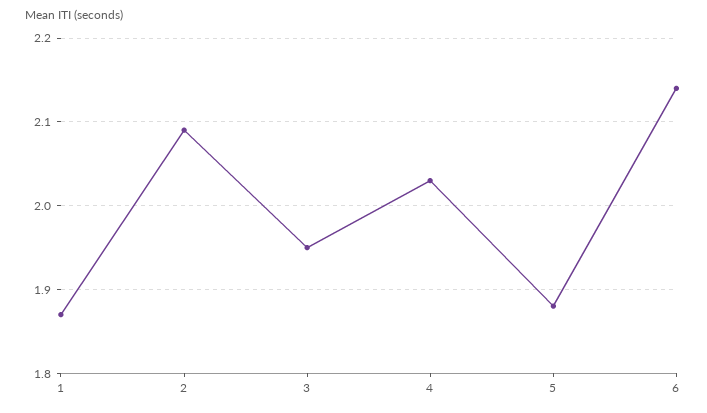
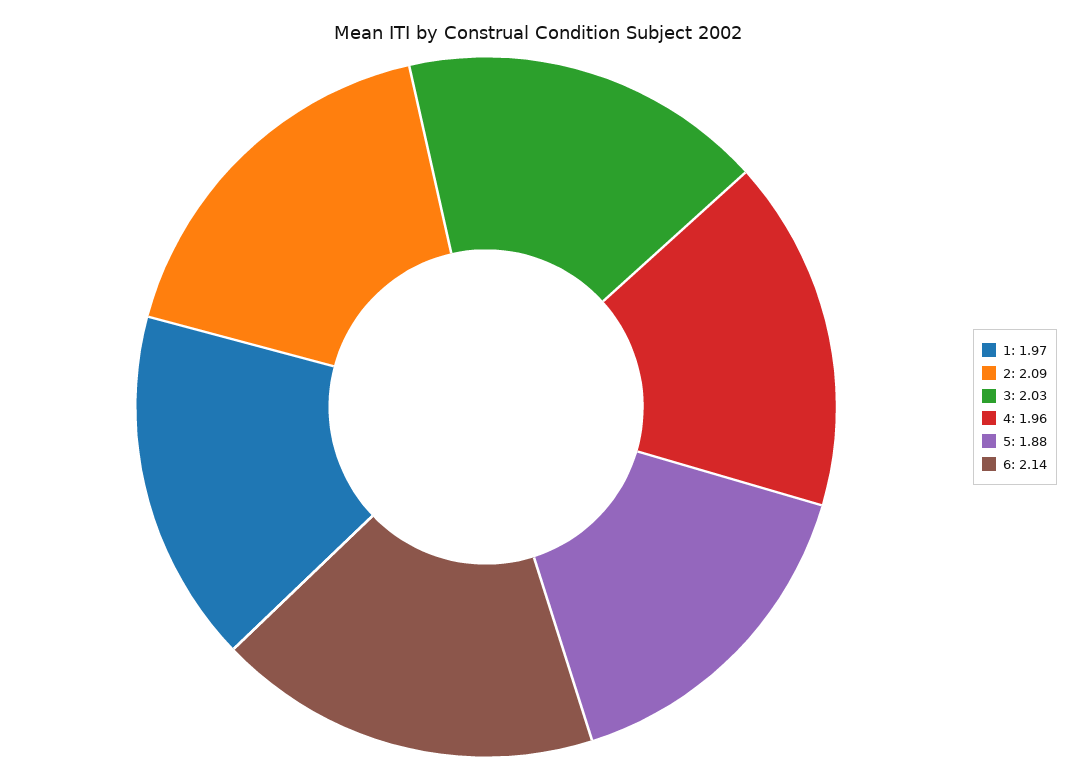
1: 1.87 -> 1.97
3: 1.95 -> 2.03
4: 2.03 -> 1.96

